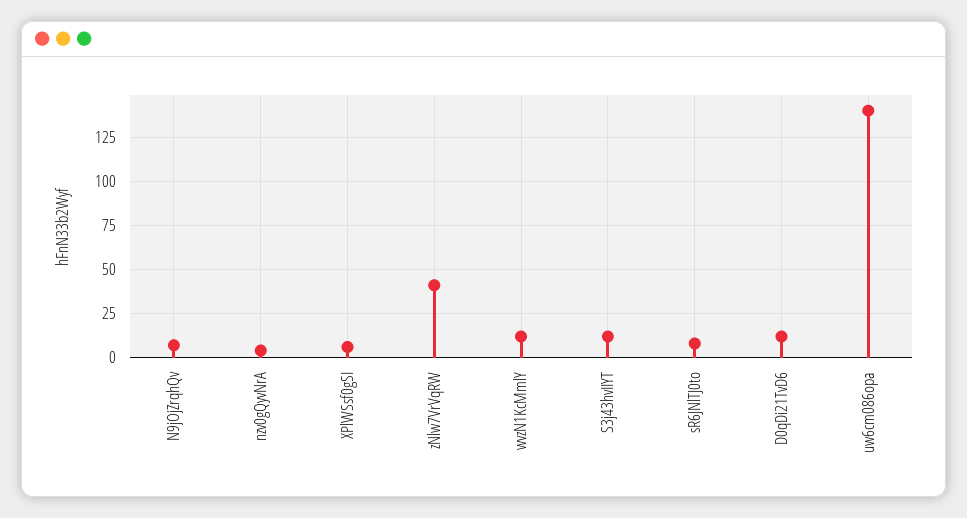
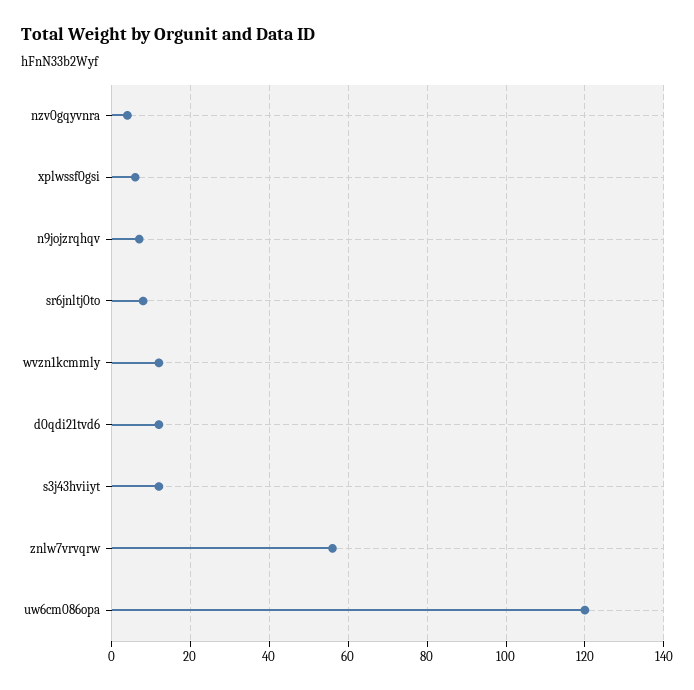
zNlw7VrVqRW: 40 -> 55
uw6cm086opa: 140 -> 120

